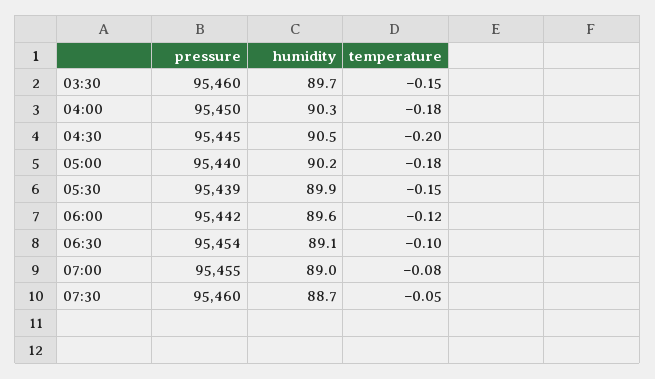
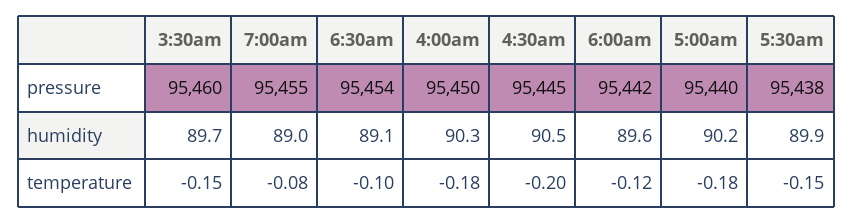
pressure, 05:30: 95439 -> 95438
pressure, 07:30: 95460 -> none
humidity, 07:30: 88.7 -> none
temperature, 07:30: -0.05 -> none

